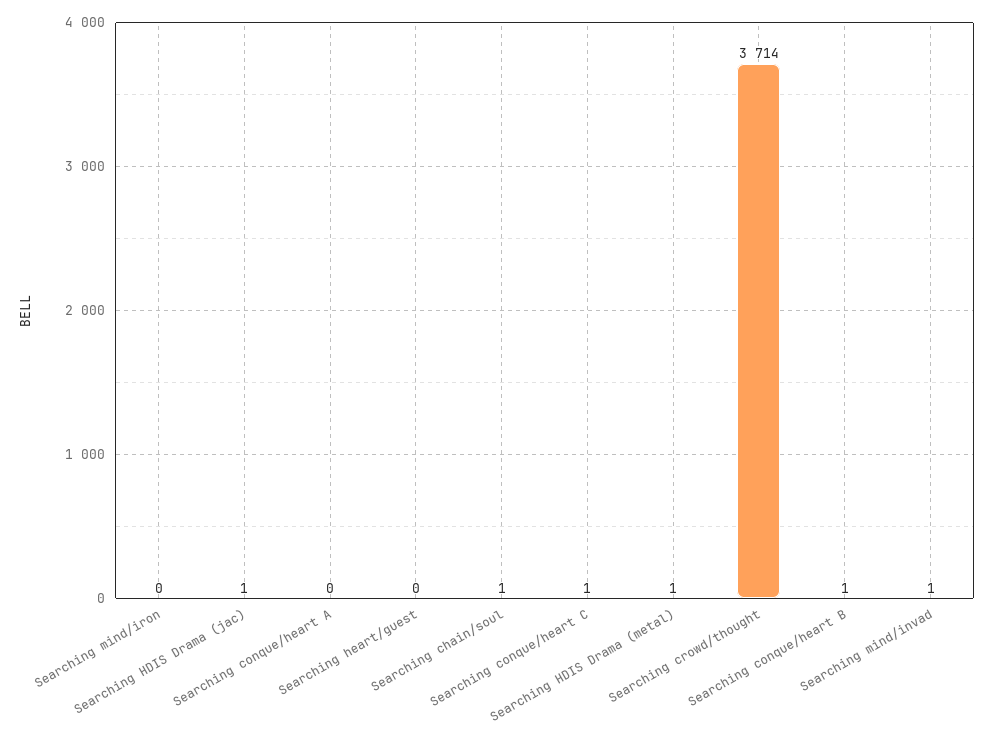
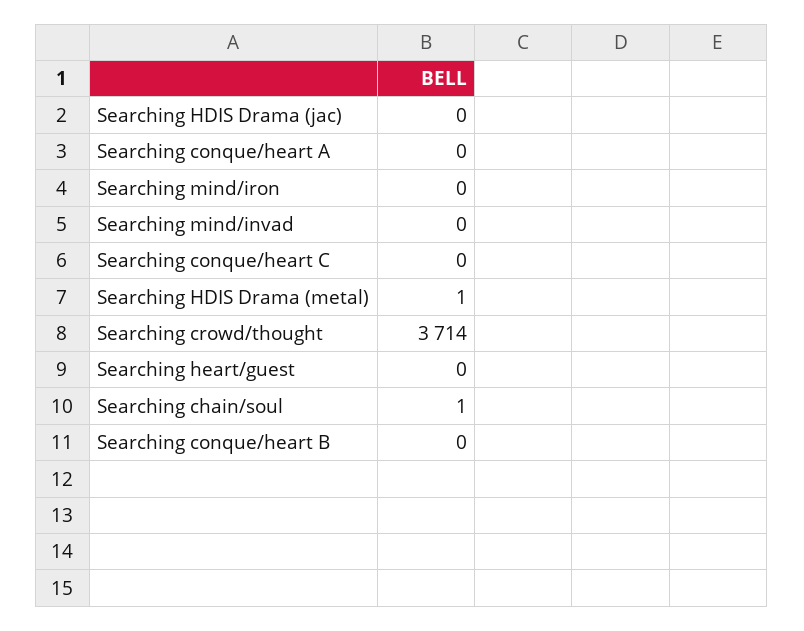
Searching HDIS Drama (jac): 1 -> 0
Searching conque/heart C: 1 -> 0
Searching conque/heart B: 1 -> 0
Searching mind/invad: 1 -> 0

